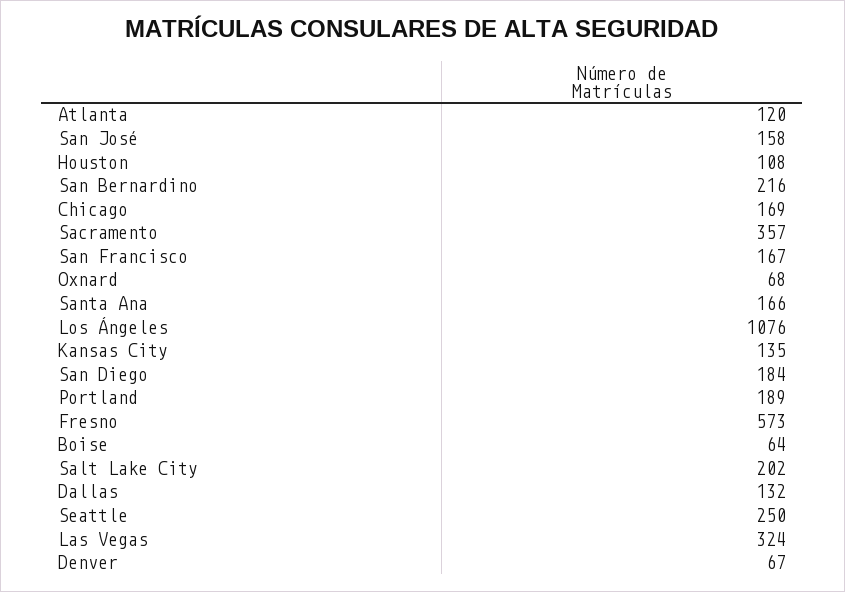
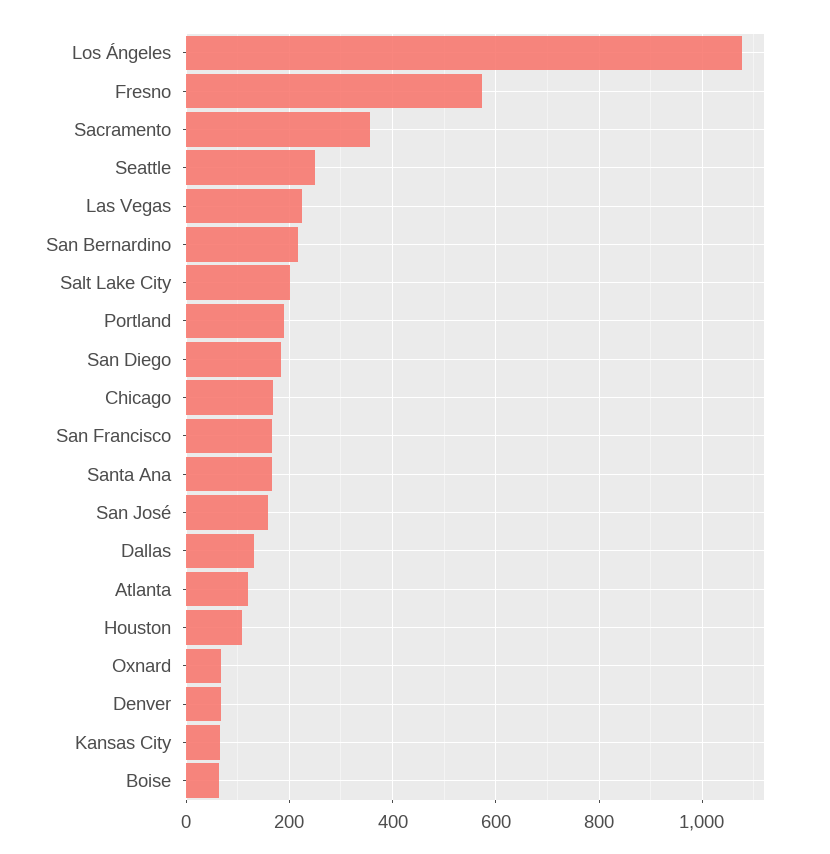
Kansas City: 135 -> 60
Las Vegas: 324 -> 220

